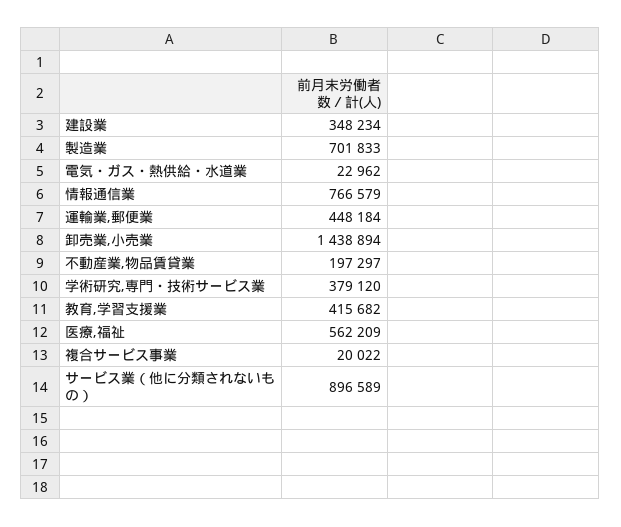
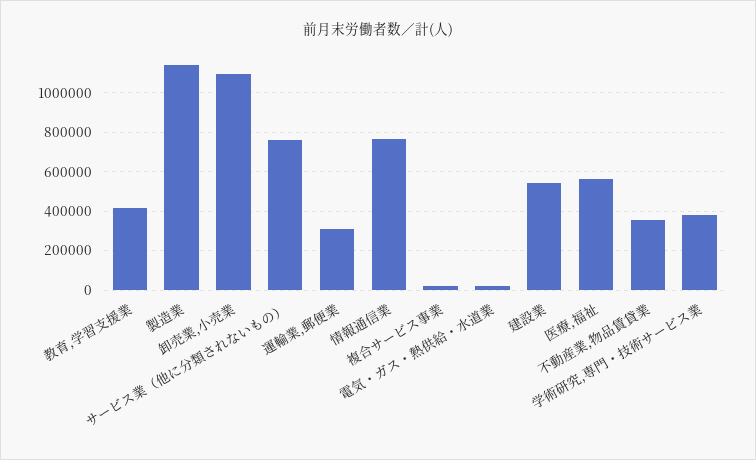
建設業: 348234 -> 550000
製造業: 701833 -> 1150000
運輸業,郵便業: 448184 -> 300000
卸売業,小売業: 1438894 -> 1100000
不動産業,物品賃貸業: 197297 -> 350000
サービス業（他に分類されないもの）: 896589 -> 750000

